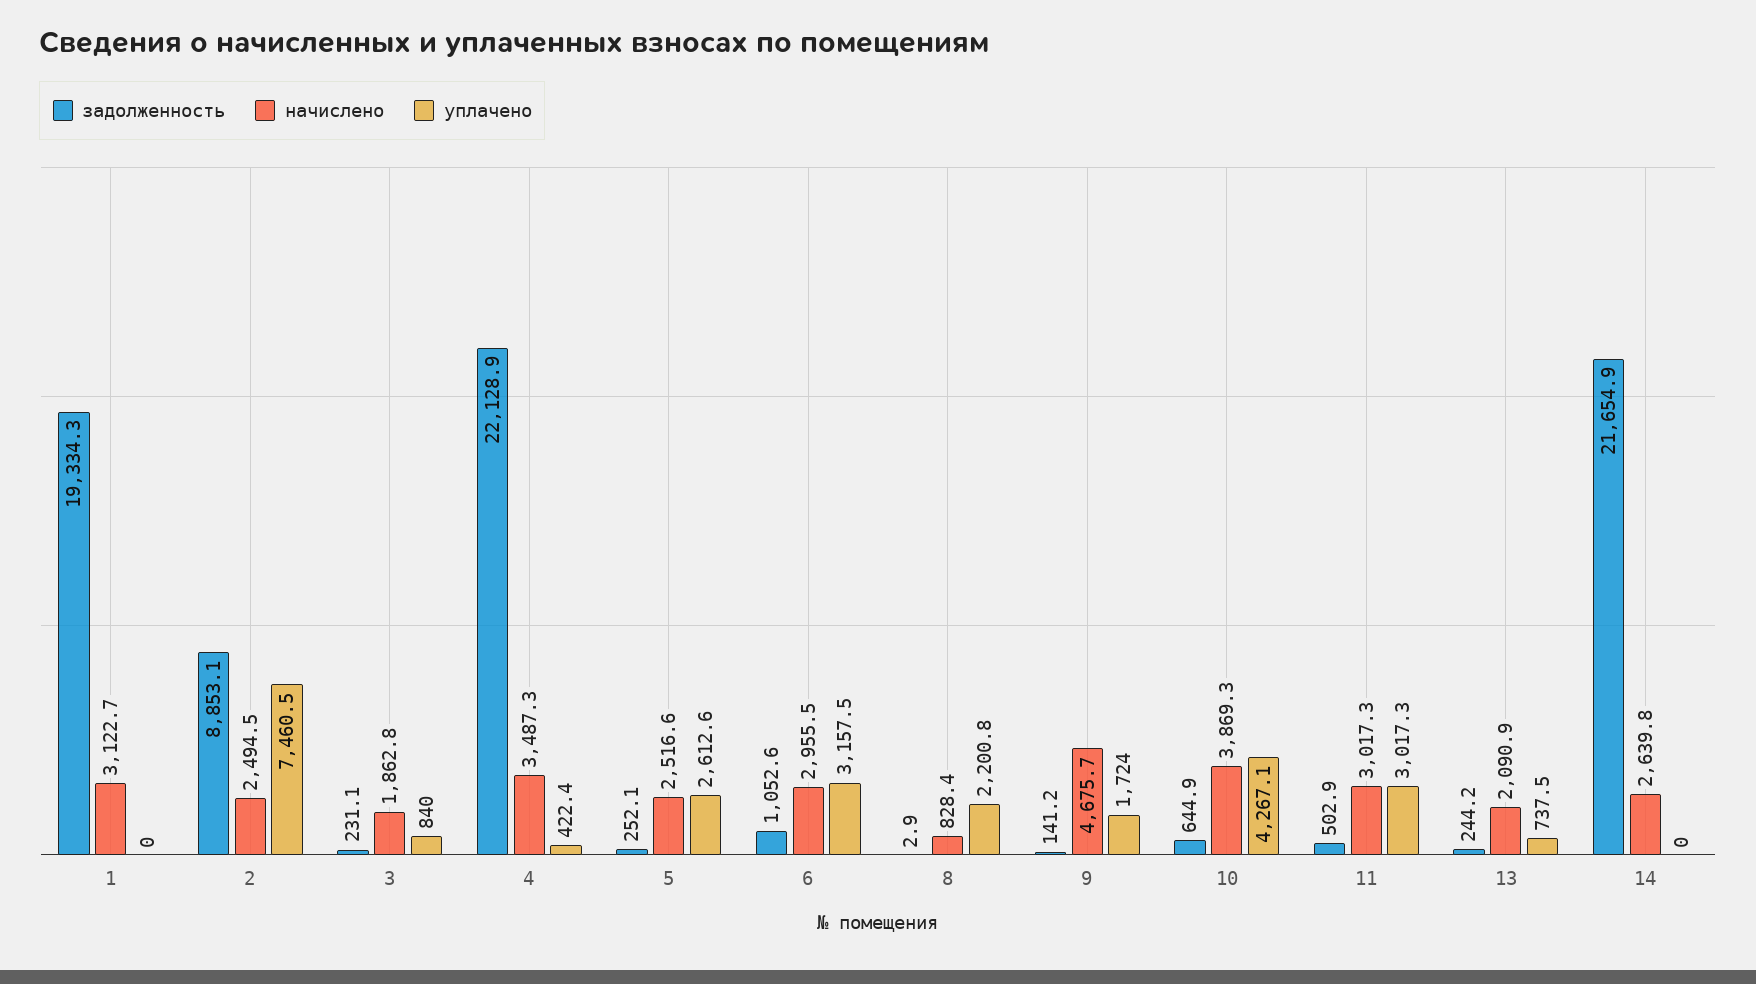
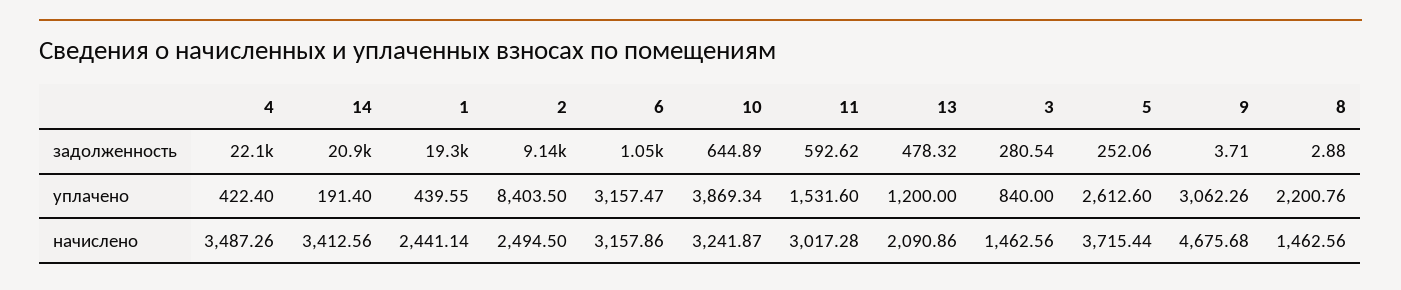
начислено, 1: 3122.7 -> 2441.14
уплачено, 1: 0 -> 439.55
задолженность, 2: 8853.1 -> 9140
уплачено, 2: 7460.5 -> 8403.5
задолженность, 3: 231.1 -> 280.54
начислено, 3: 1862.8 -> 1462.56
начислено, 5: 2516.6 -> 3715.44
начислено, 6: 2955.5 -> 3157.86
начислено, 8: 828.4 -> 1462.56
задолженность, 9: 141.2 -> 3.71
уплачено, 9: 1724 -> 3062.26
начислено, 10: 3869.3 -> 3241.87
уплачено, 10: 4267.1 -> 3869.34
задолженность, 11: 502.9 -> 592.62
уплачено, 11: 3017.3 -> 1531.6
задолженность, 13: 244.2 -> 478.32
уплачено, 13: 737.5 -> 1200
задолженность, 14: 21654.9 -> 20900
начислено, 14: 2639.8 -> 3412.56
уплачено, 14: 0 -> 191.4

